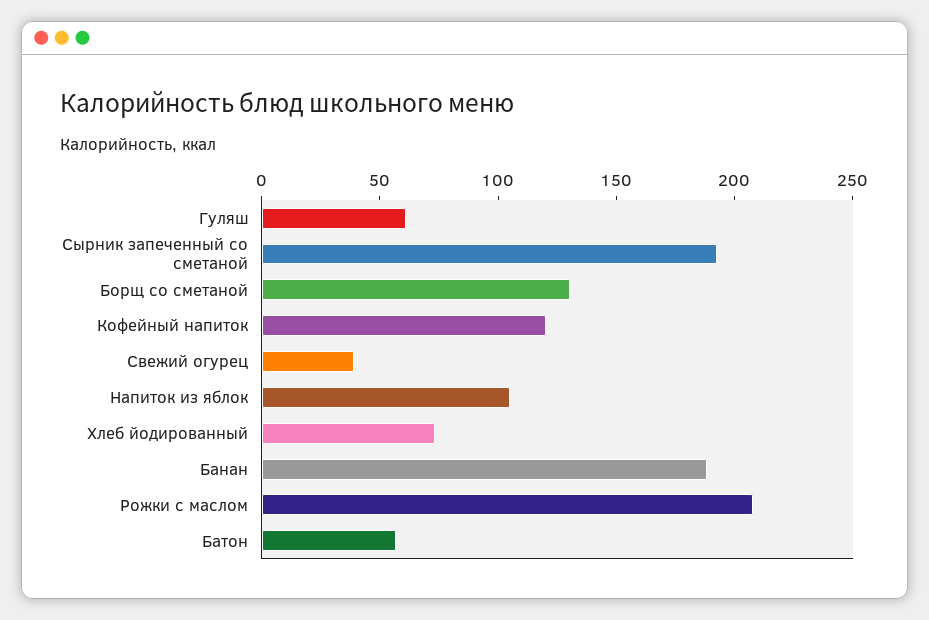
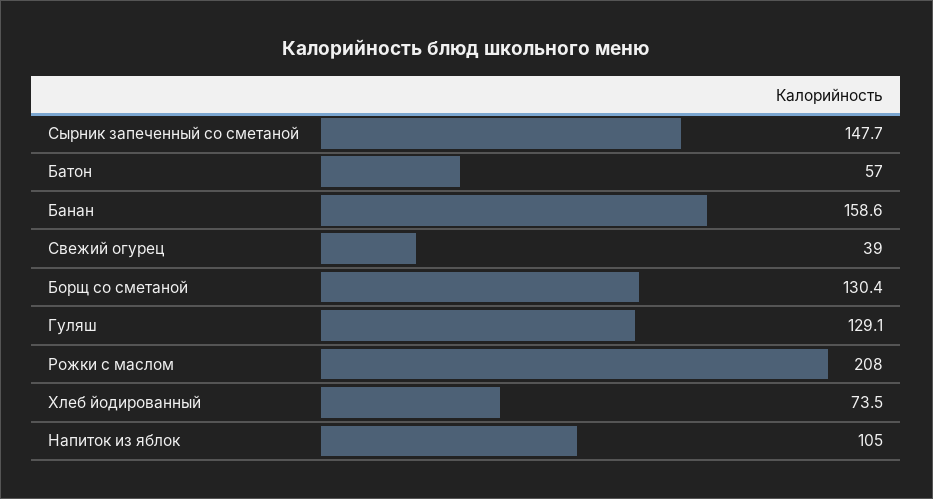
Гуляш: 60 -> 129.1
Сырник запеченный со сметаной: 190 -> 147.7
Кофейный напиток: 120 -> none
Банан: 190 -> 158.6

